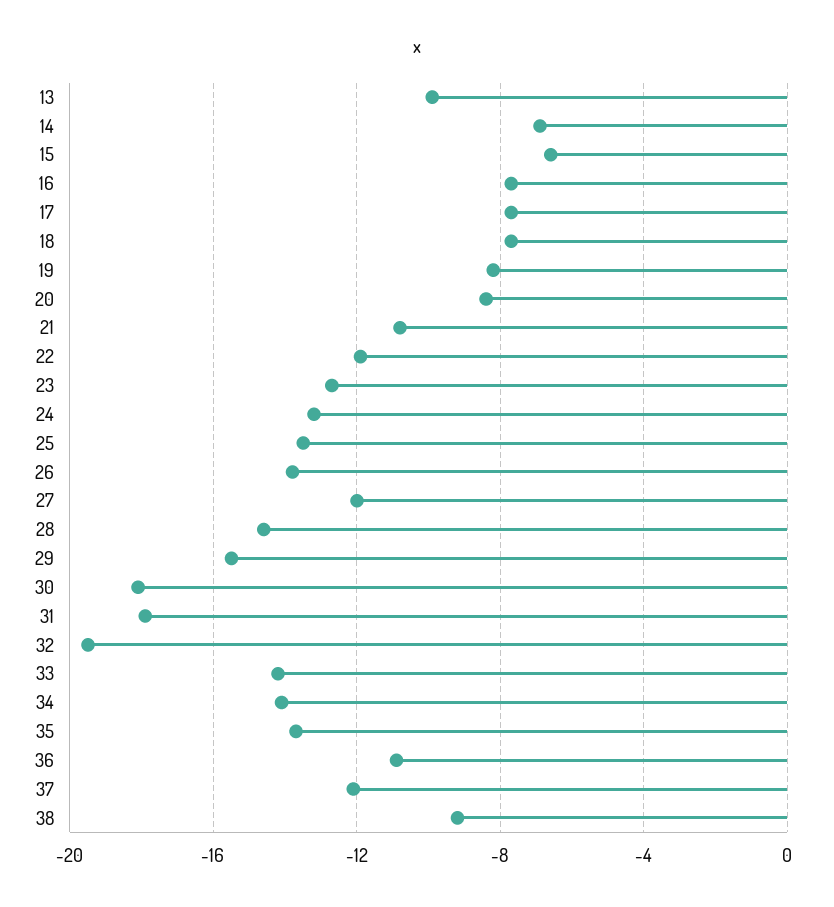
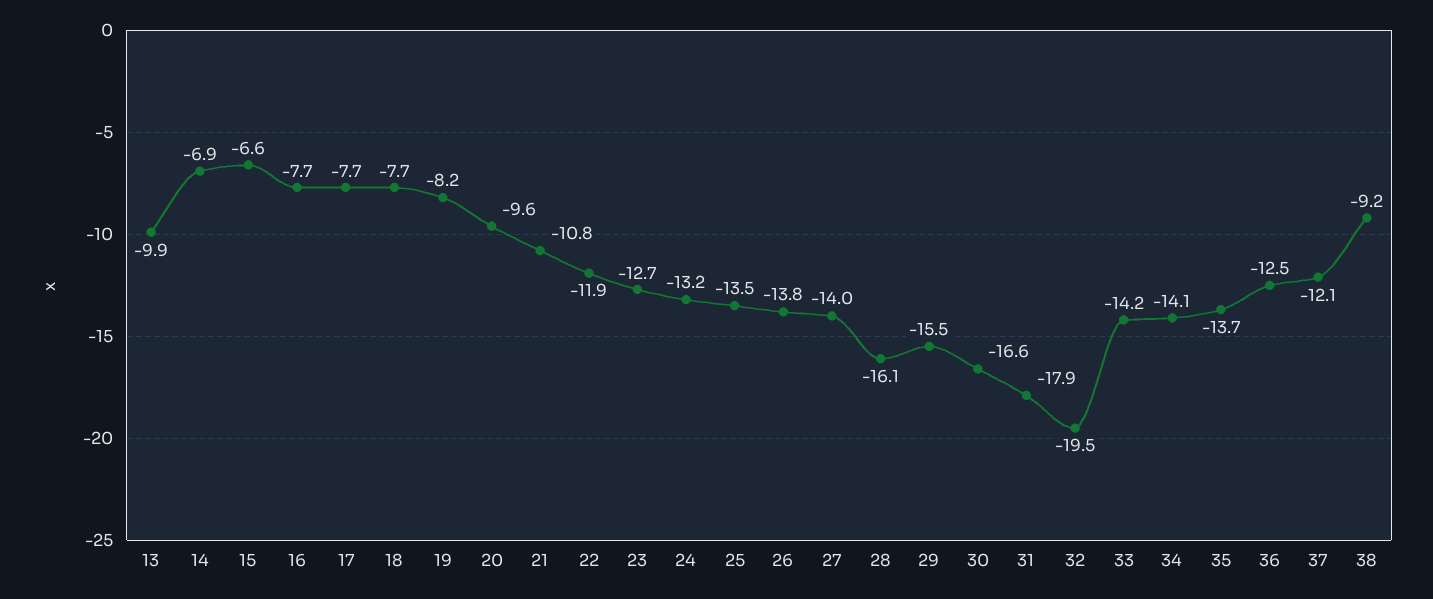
20: -8.5 -> -9.6
27: -12 -> -14
28: -14.5 -> -16.1
30: -18 -> -16.6
36: -11 -> -12.5

